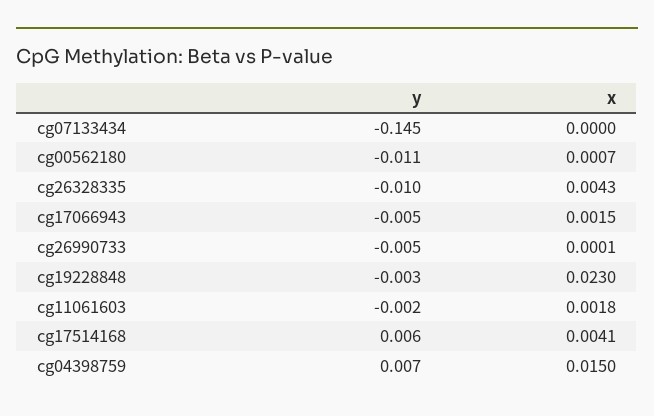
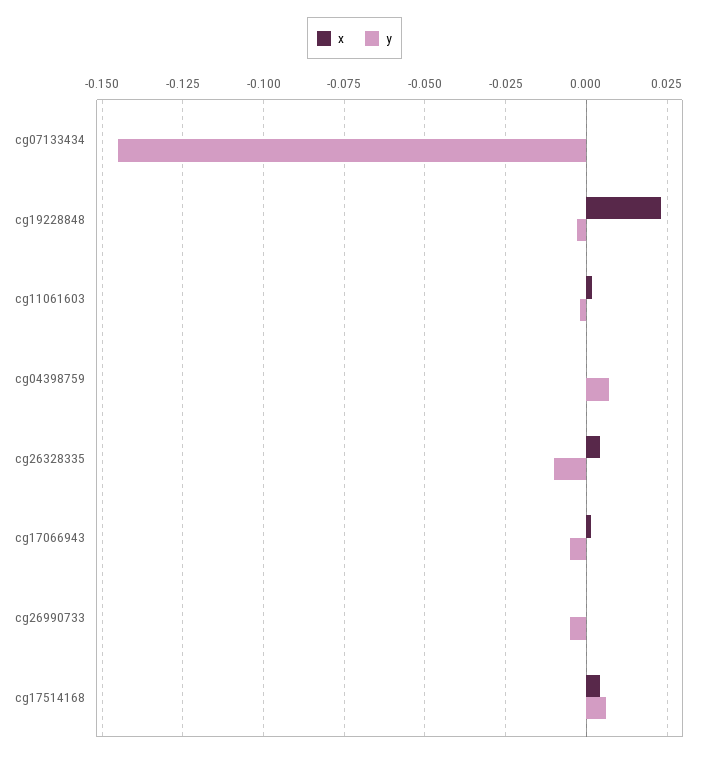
y, cg00562180: -0.011 -> none
x, cg00562180: 0.0007 -> none
x, cg04398759: 0.015 -> 0

